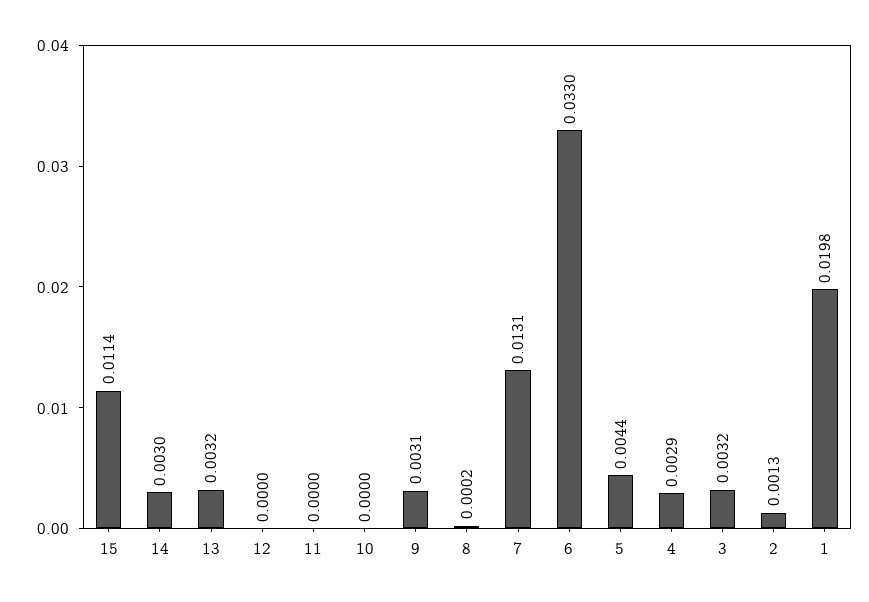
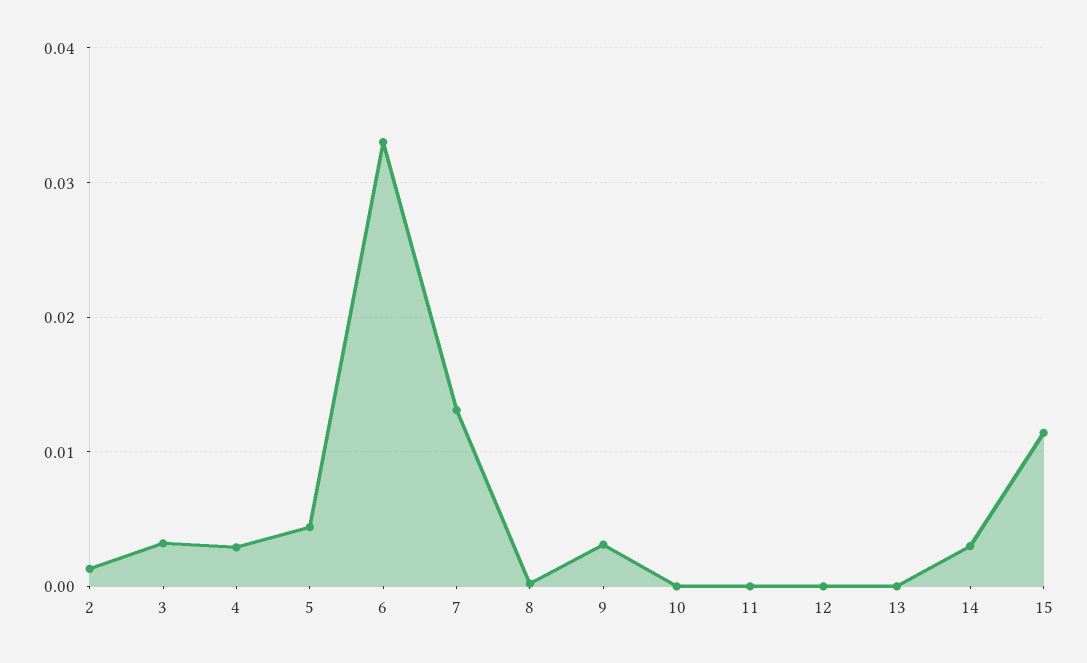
13: 0.0032 -> 0
1: 0.0198 -> none

